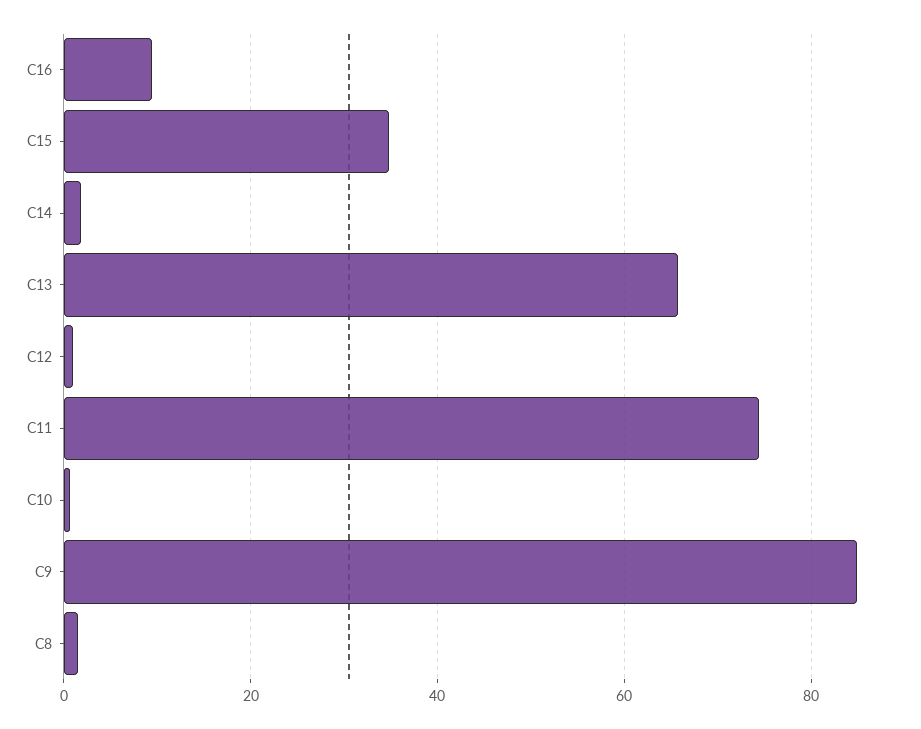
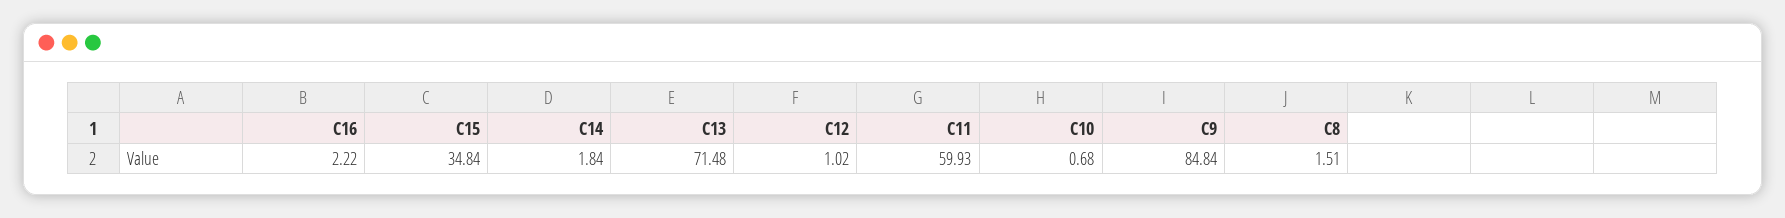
C16: 10 -> 2.22
C13: 66 -> 71.48
C11: 74 -> 59.93

